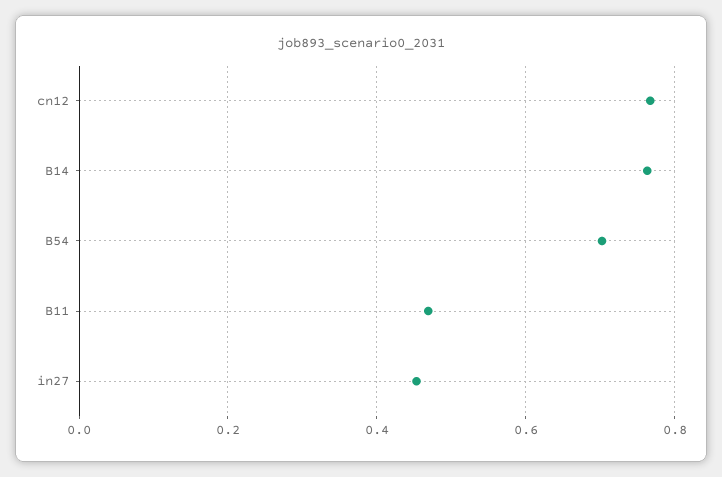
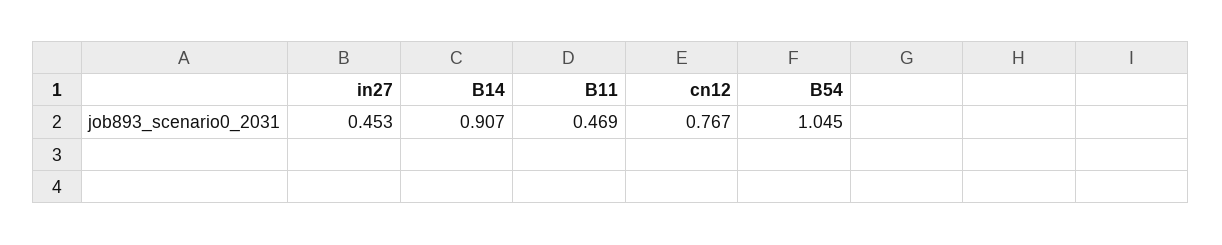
B14: 0.76 -> 0.907
B54: 0.7 -> 1.045

